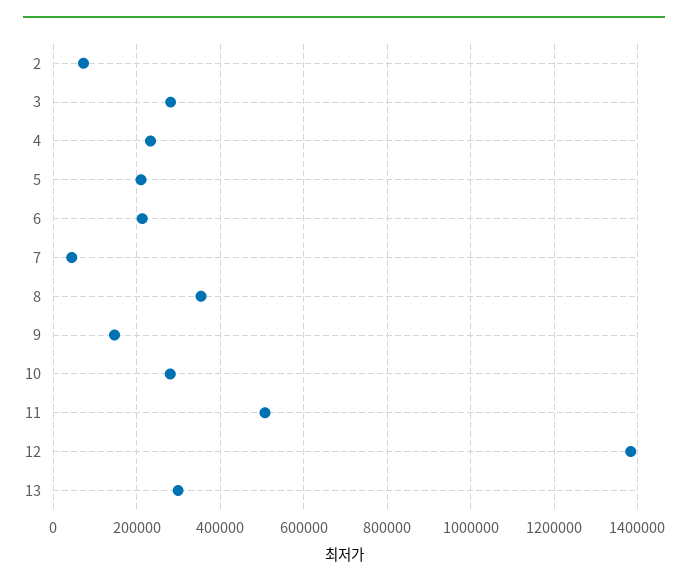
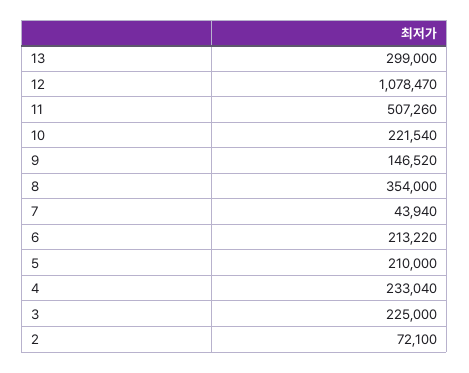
3: 280000 -> 225000
10: 280000 -> 221540
12: 1380000 -> 1078470

